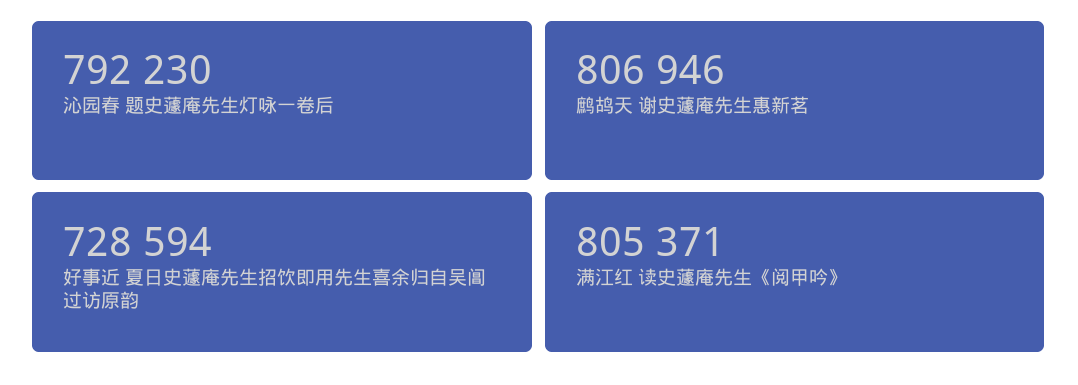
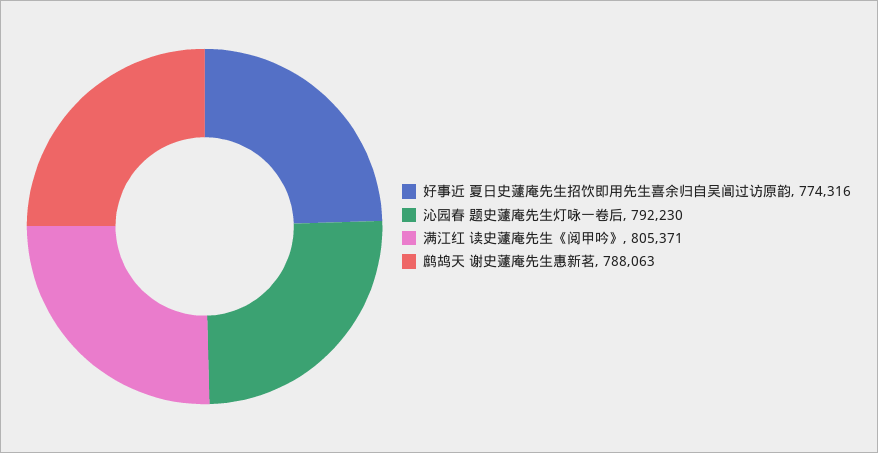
鹧鸪天 谢史蘧庵先生惠新茗: 806946 -> 788063
好事近 夏日史蘧庵先生招饮即用先生喜余归自吴阊过访原韵: 728594 -> 774316

